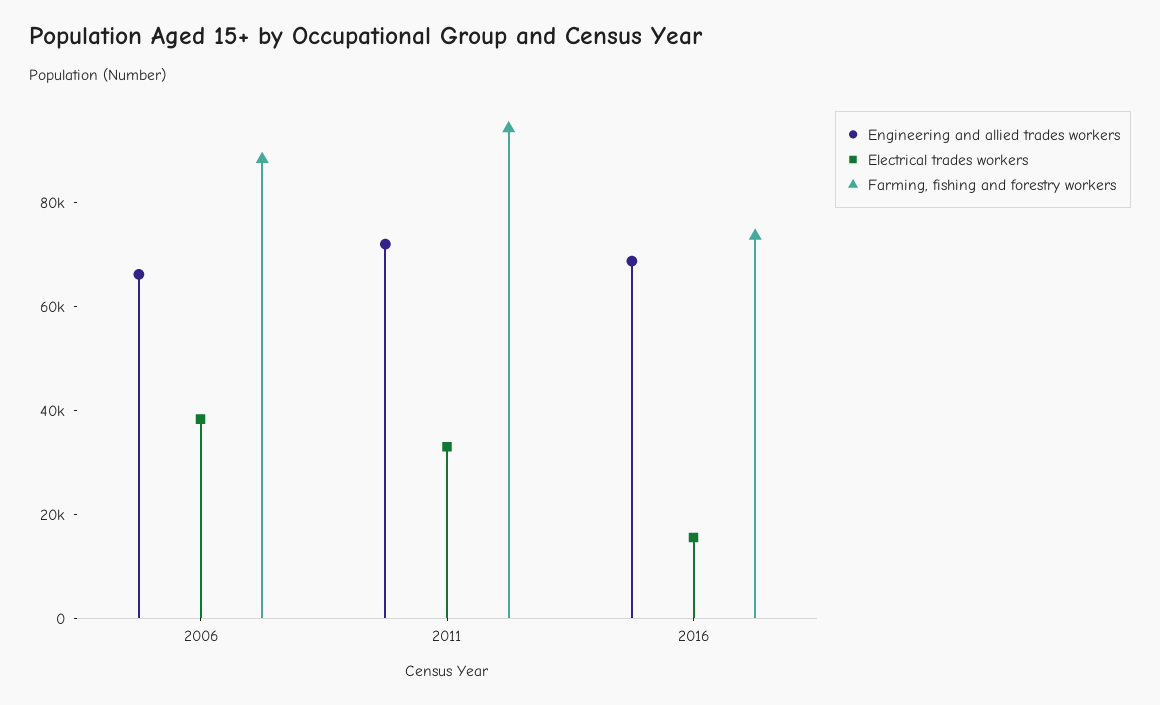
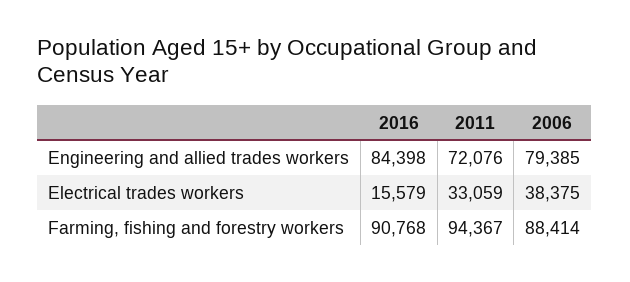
Engineering and allied trades workers, 2006: 65000 -> 79385
Engineering and allied trades workers, 2016: 70000 -> 84398
Farming, fishing and forestry workers, 2016: 75000 -> 90768

